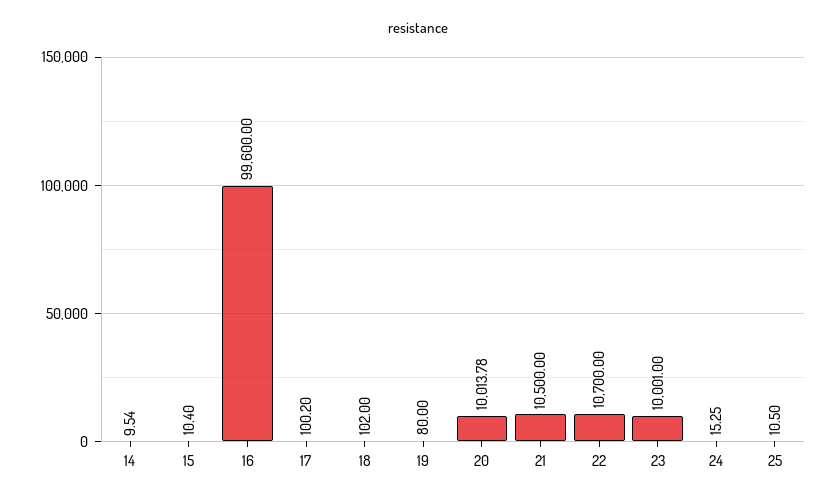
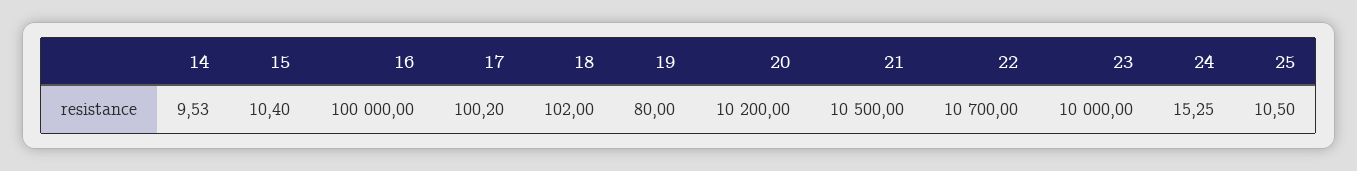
14: 9.54 -> 9.53
16: 99600 -> 100000
20: 10013.78 -> 10200
23: 10001 -> 10000

